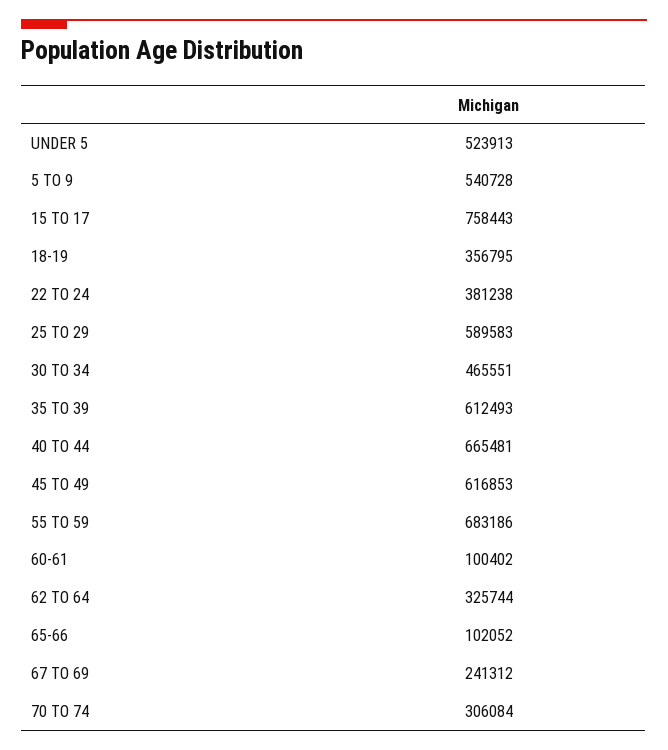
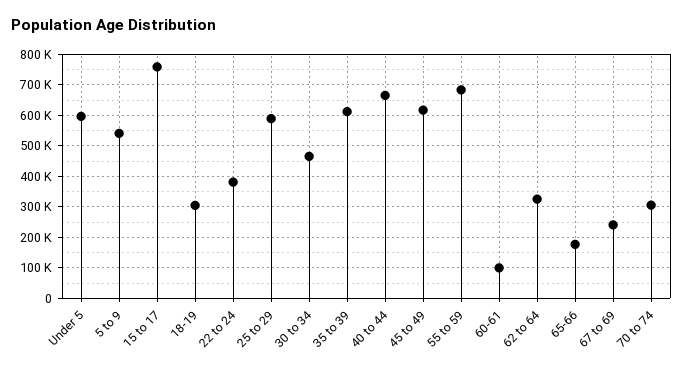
UNDER 5: 523913 -> 600000
18-19: 356795 -> 300000
65-66: 102052 -> 180000

